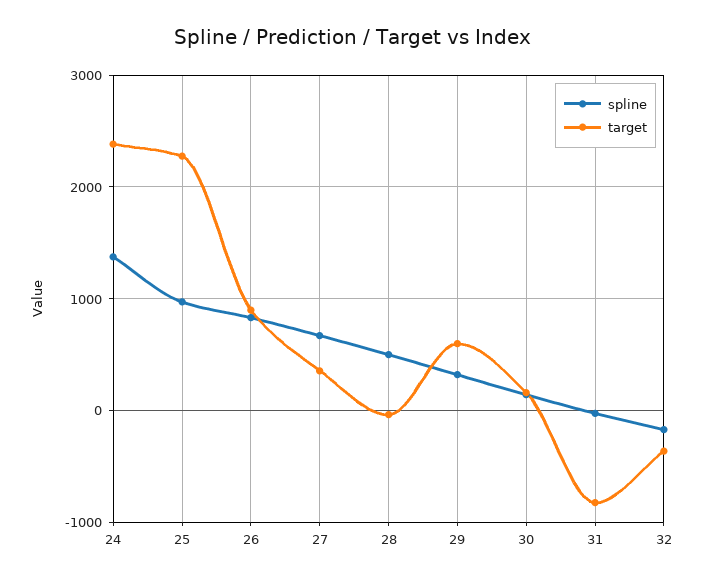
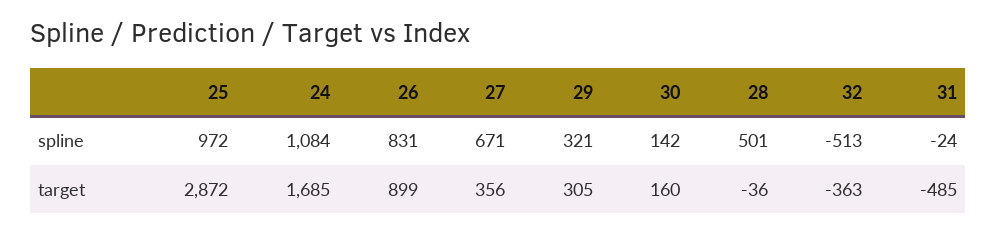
spline, 24: 1400 -> 1084
target, 24: 2400 -> 1685
target, 25: 2300 -> 2872
target, 29: 600 -> 305
target, 31: -800 -> -485
spline, 32: -200 -> -513

